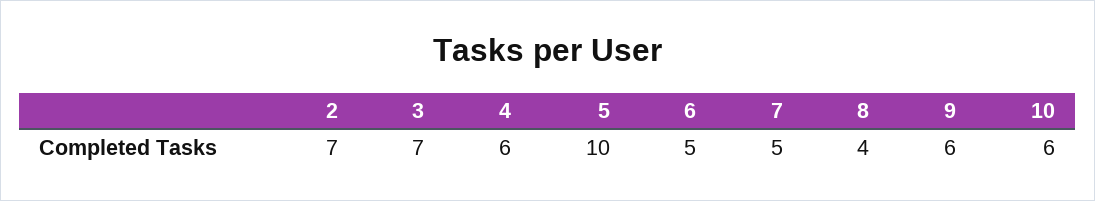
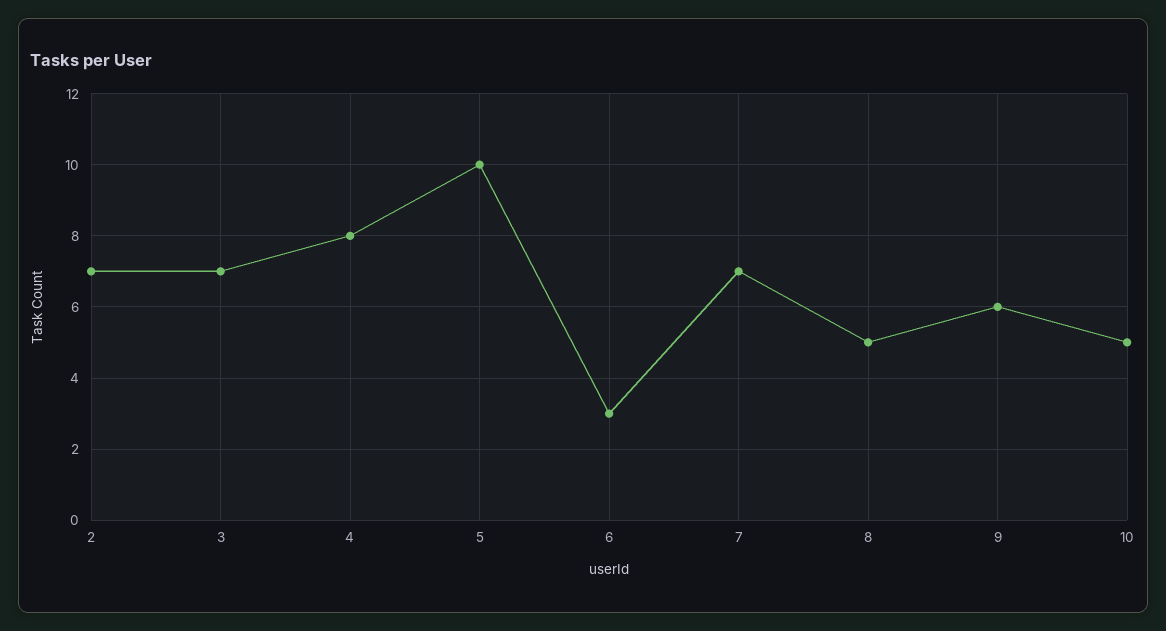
4: 6 -> 8
6: 5 -> 3
7: 5 -> 7
8: 4 -> 5
10: 6 -> 5

